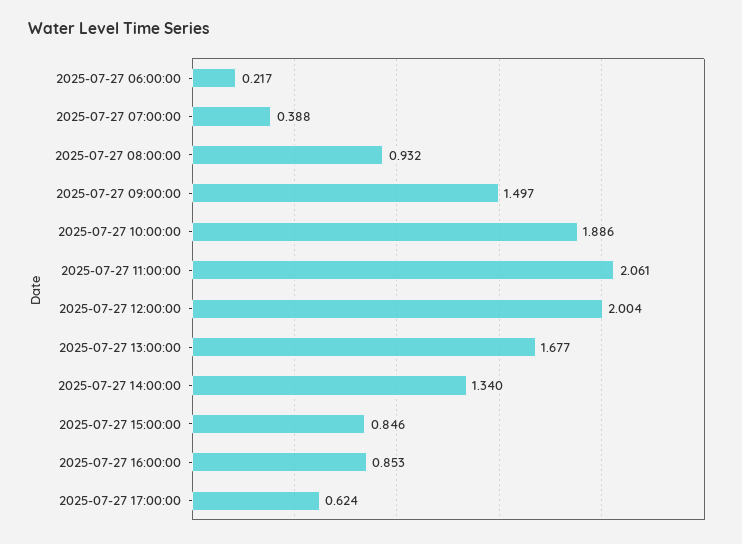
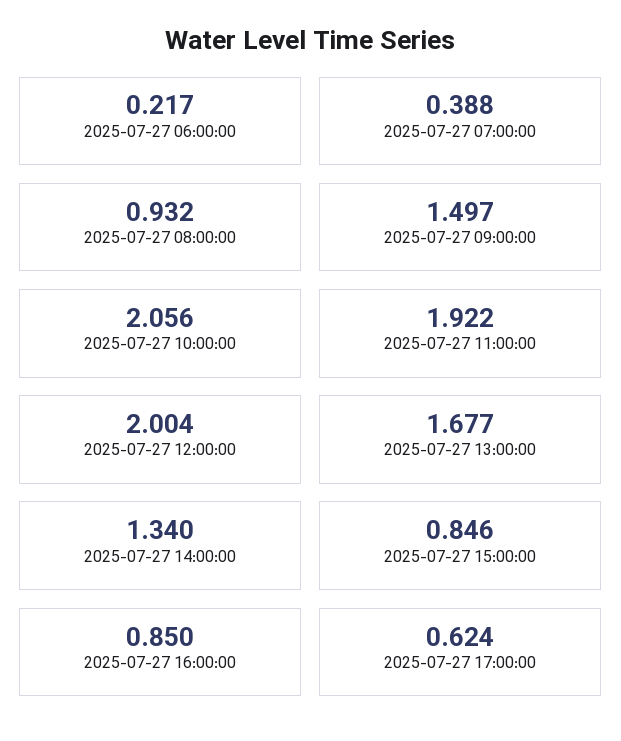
2025-07-27 10:00:00: 1.886 -> 2.056
2025-07-27 11:00:00: 2.061 -> 1.922
2025-07-27 16:00:00: 0.853 -> 0.85

